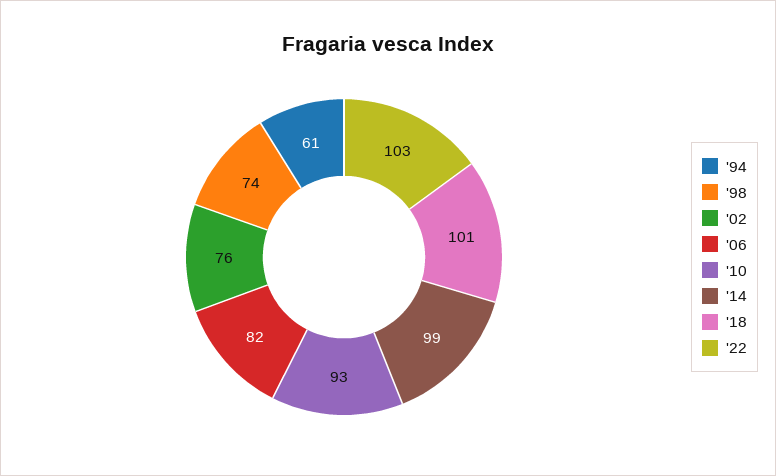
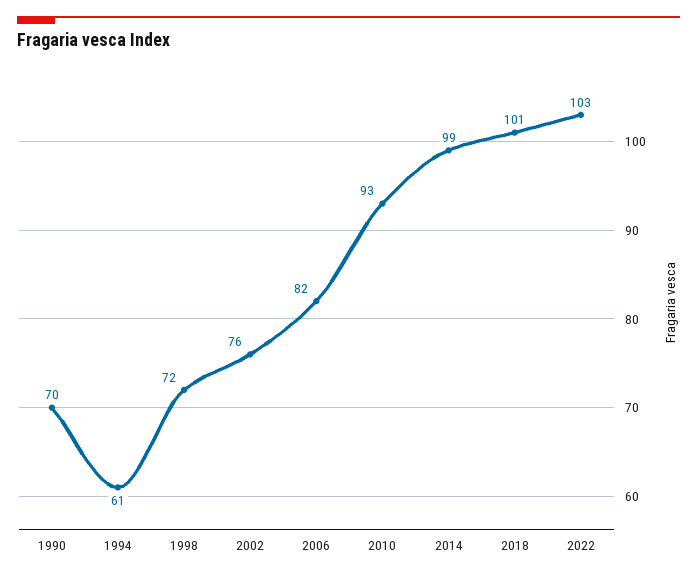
'98: 74 -> 72
1990: none -> 70

